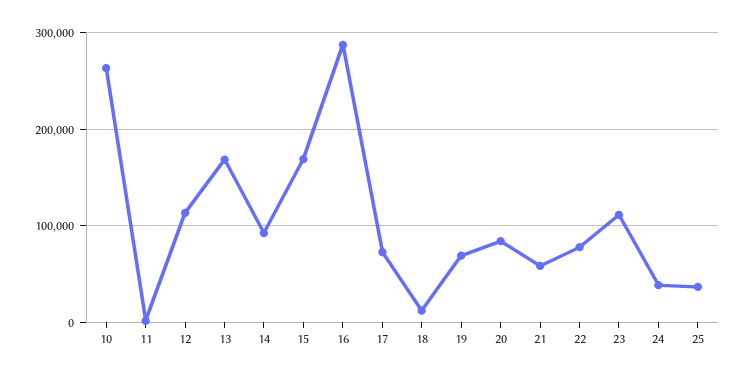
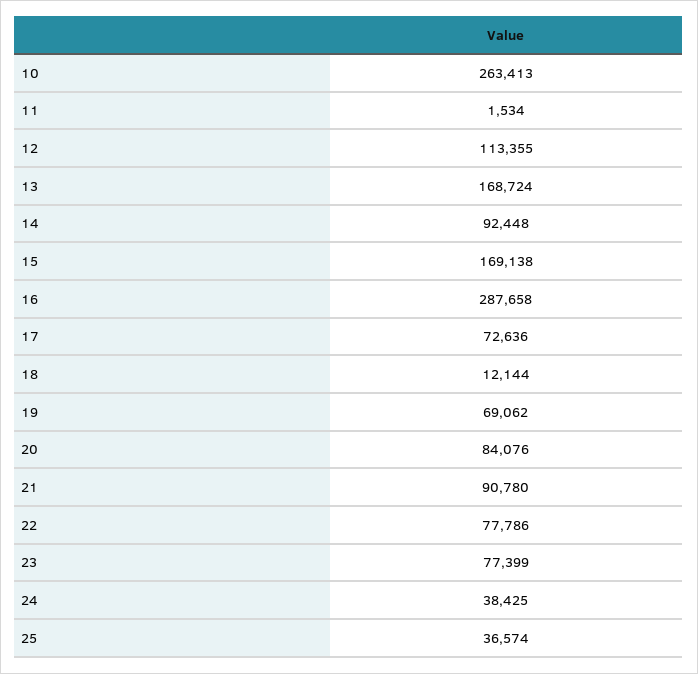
21: 60000 -> 90780
23: 110000 -> 77399

